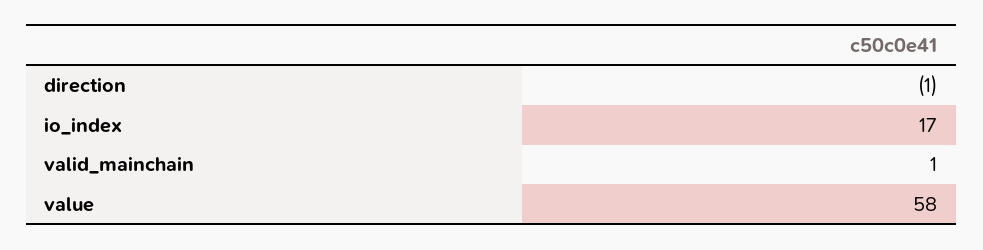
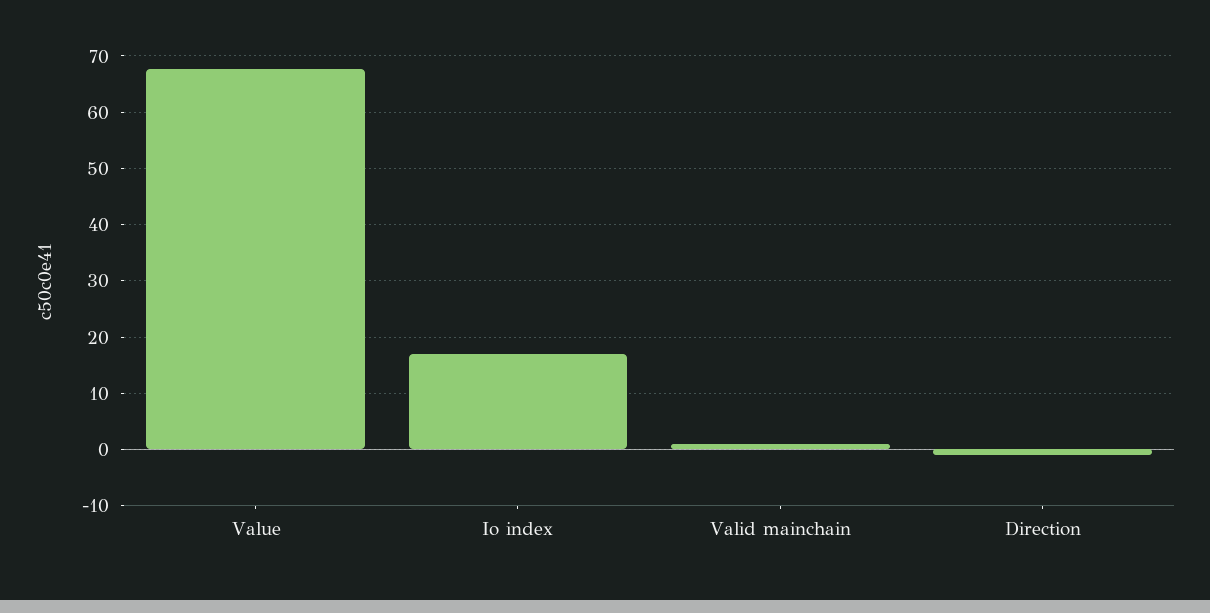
value: 58 -> 68

